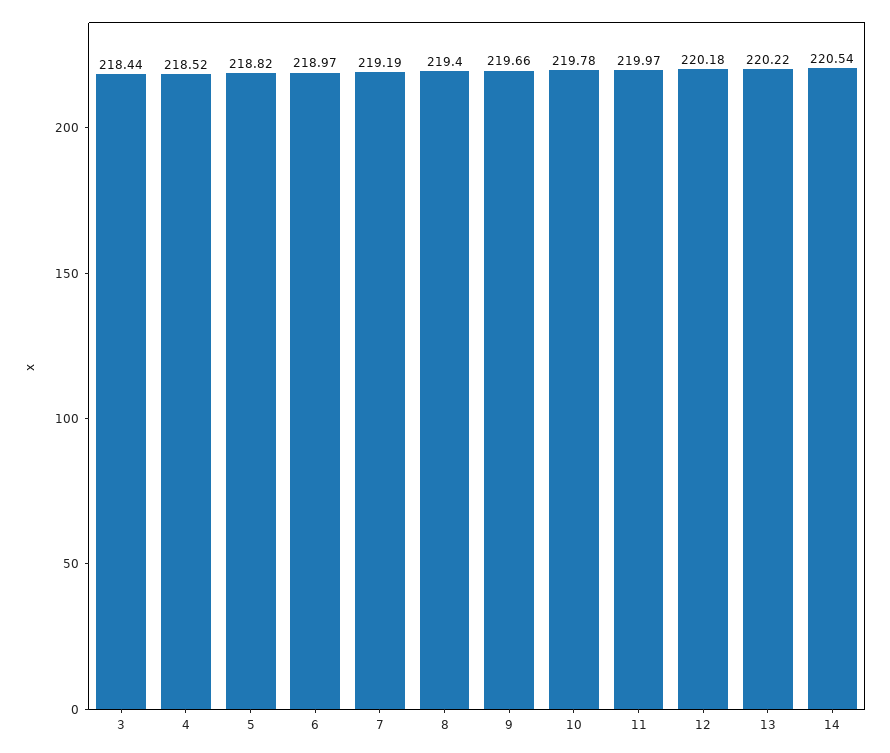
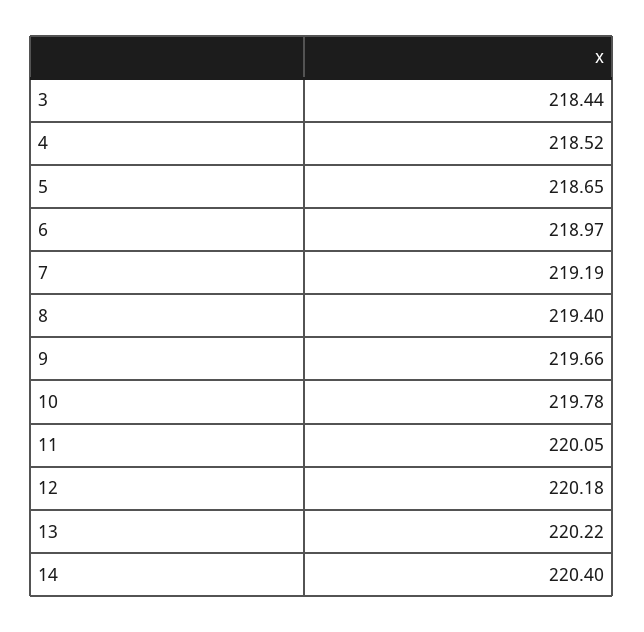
5: 218.82 -> 218.65
11: 219.97 -> 220.05
14: 220.54 -> 220.4

